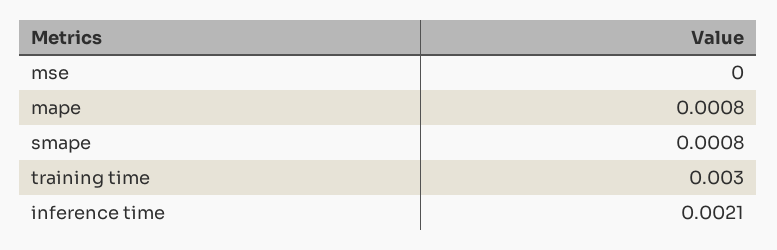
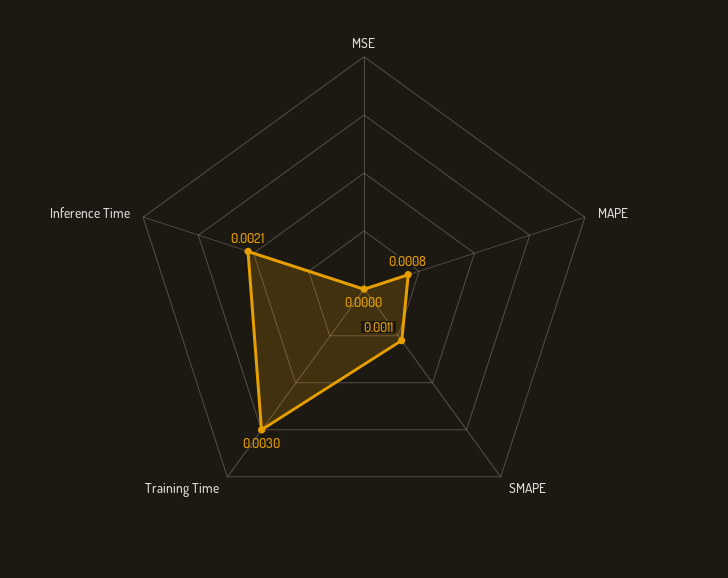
smape: 0.0008 -> 0.0011

